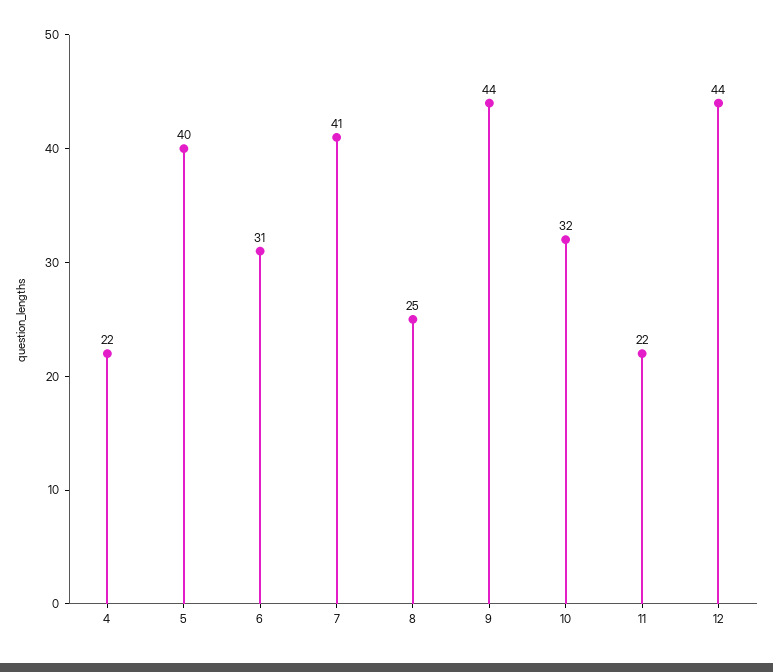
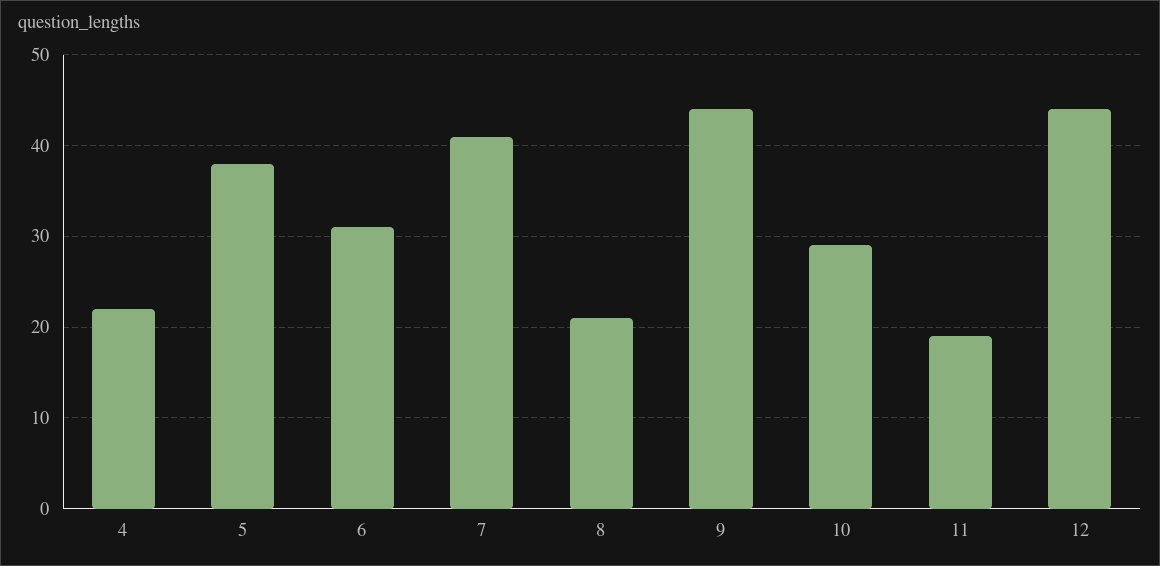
5: 40 -> 38
8: 25 -> 21
10: 32 -> 29
11: 22 -> 19

